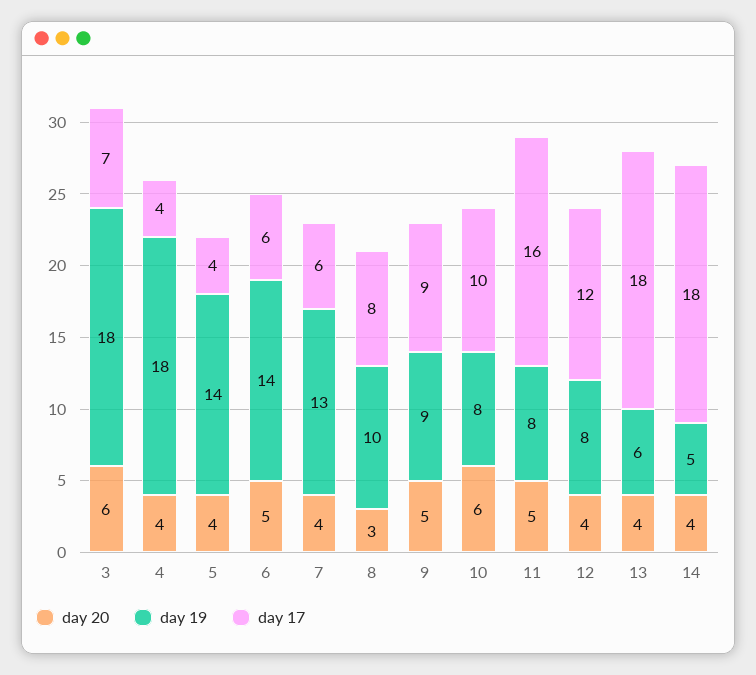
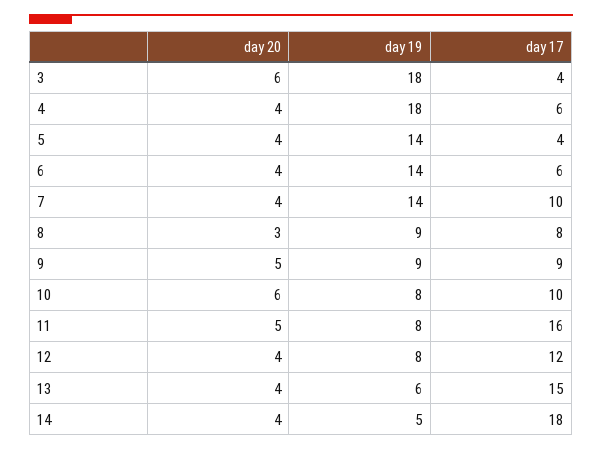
day 17, 3: 7 -> 4
day 17, 4: 4 -> 6
day 20, 6: 5 -> 4
day 19, 7: 13 -> 14
day 17, 7: 6 -> 10
day 19, 8: 10 -> 9
day 17, 13: 18 -> 15

